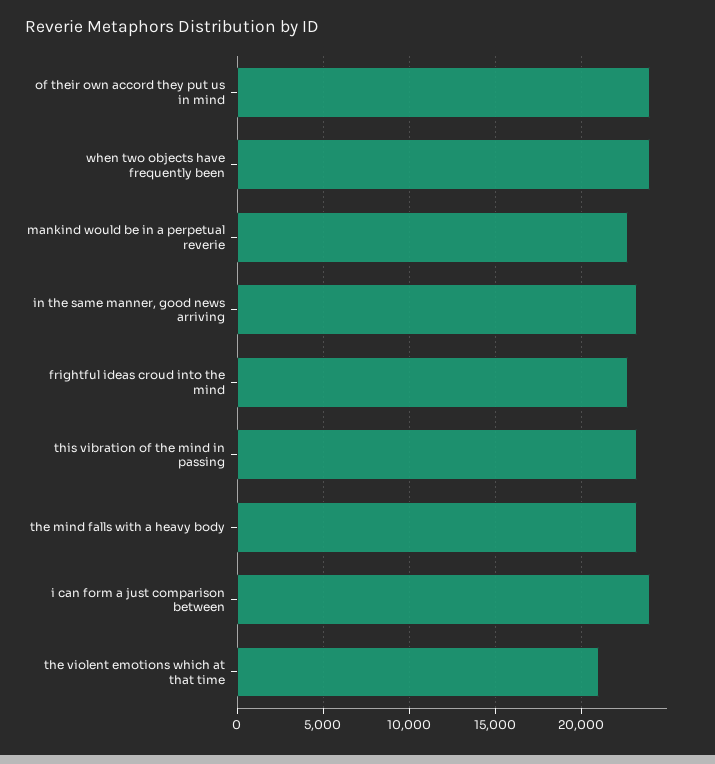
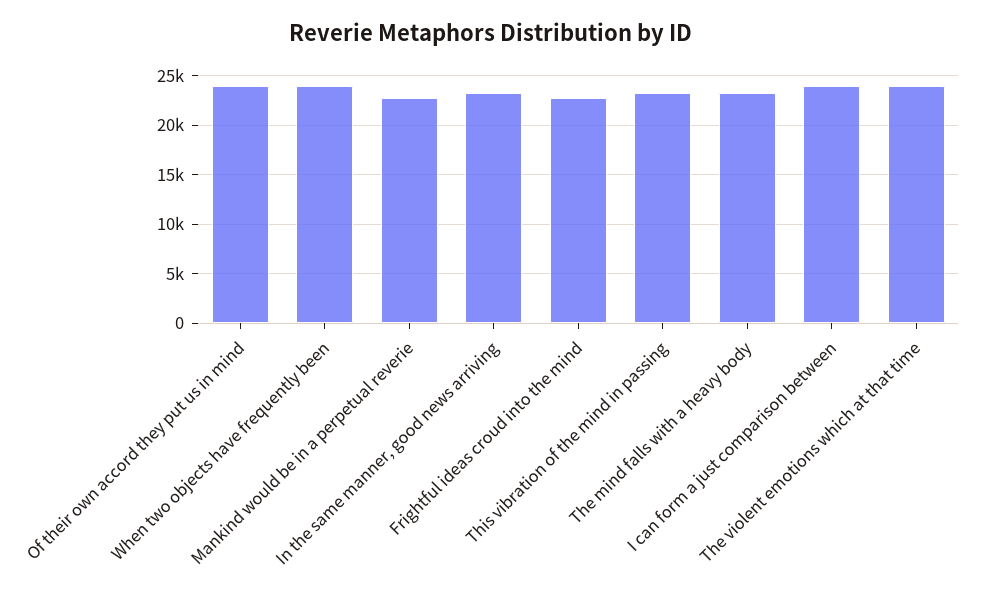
the violent emotions which at that time: 21000 -> 24000

